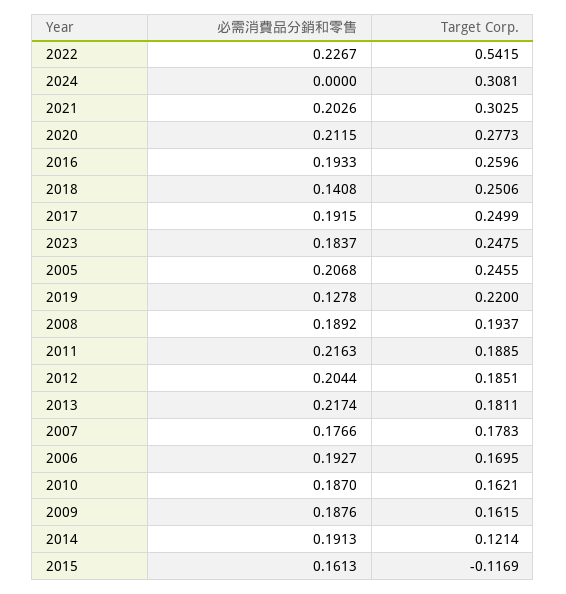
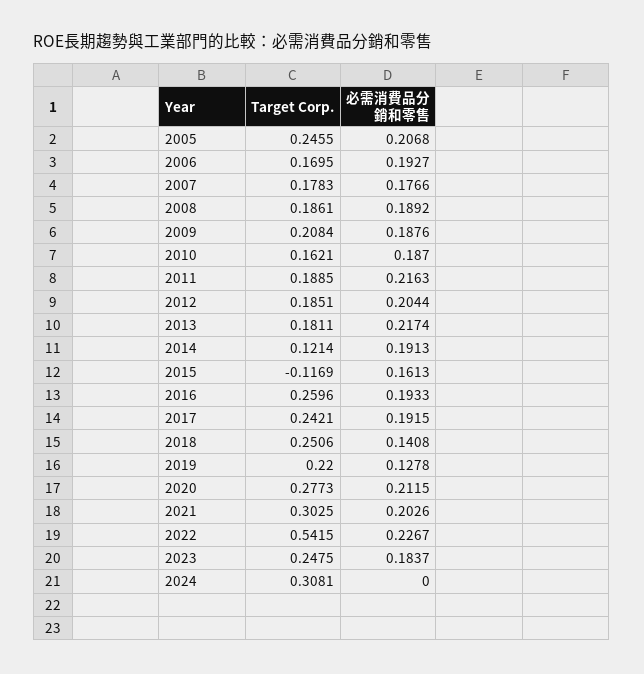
Target Corp., 2017: 0.2499 -> 0.2421
Target Corp., 2008: 0.1937 -> 0.1861
Target Corp., 2009: 0.1615 -> 0.2084

